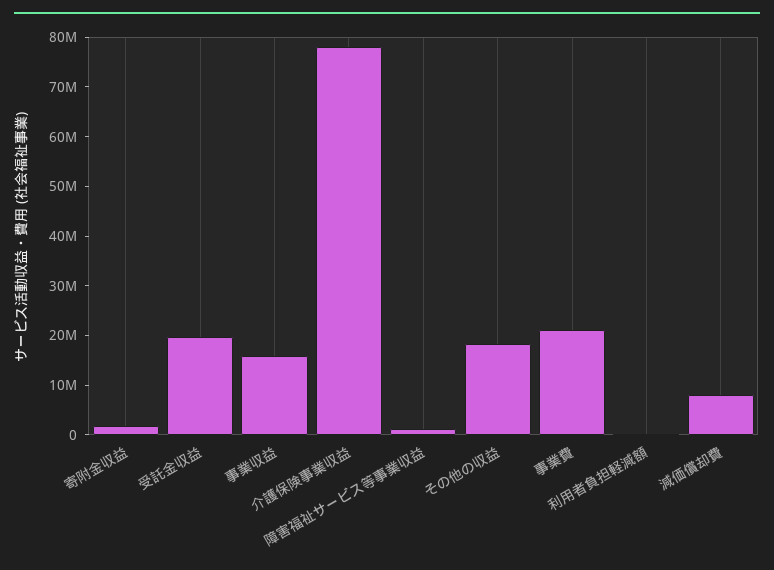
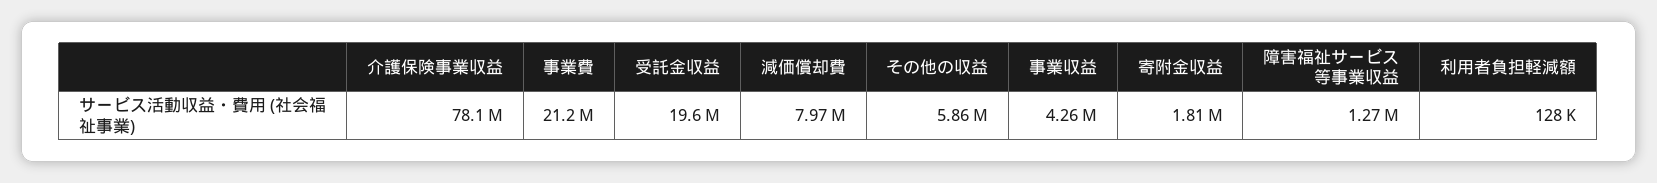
事業収益: 16000000 -> 4260000
その他の収益: 18000000 -> 5860000

